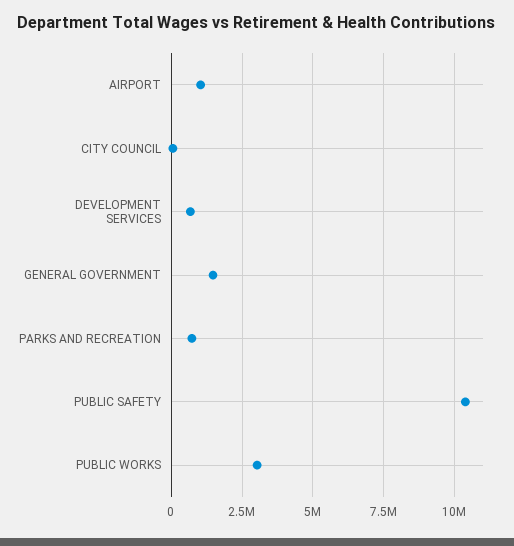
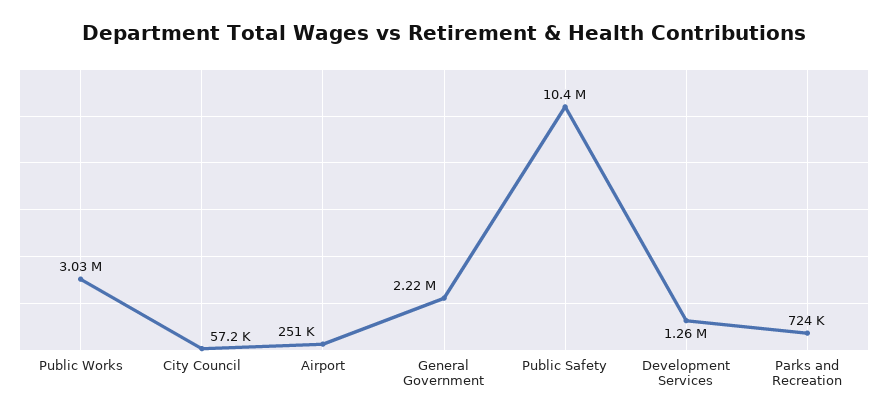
AIRPORT: 1000000 -> 251000
DEVELOPMENT SERVICES: 750000 -> 1260000
GENERAL GOVERNMENT: 1500000 -> 2220000

